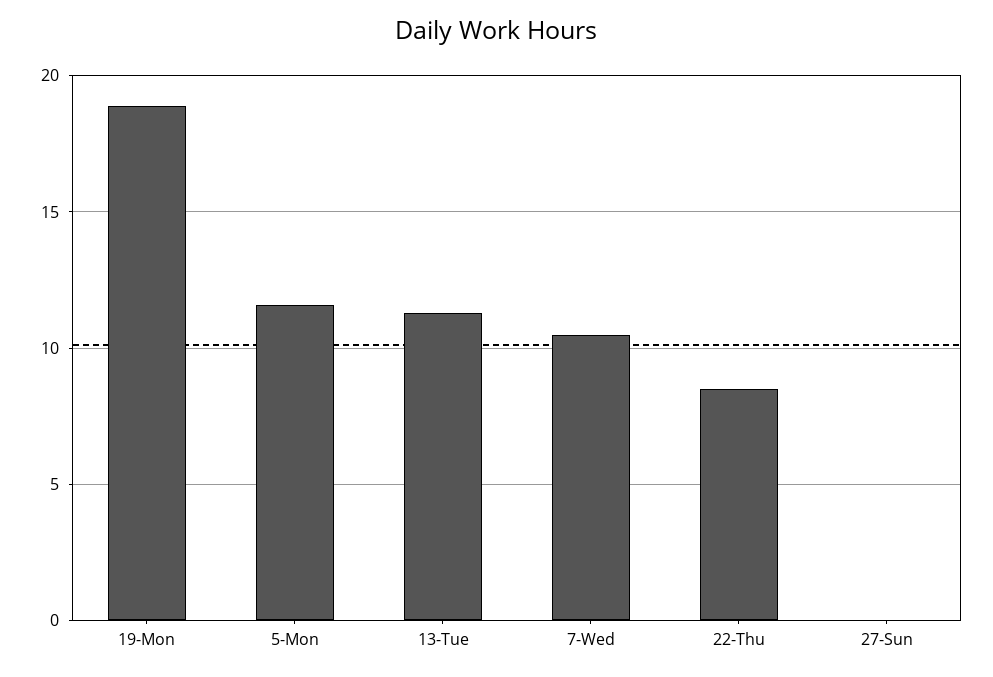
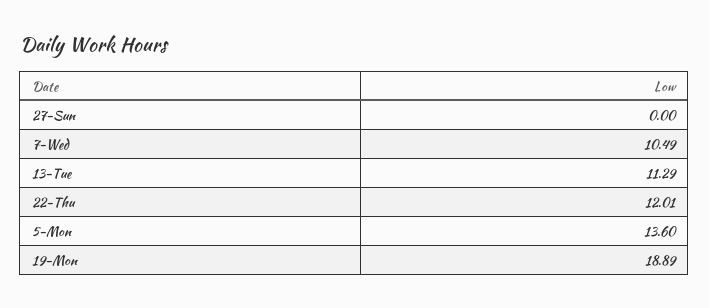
5-Mon: 11.5 -> 13.6
22-Thu: 8.5 -> 12.01

